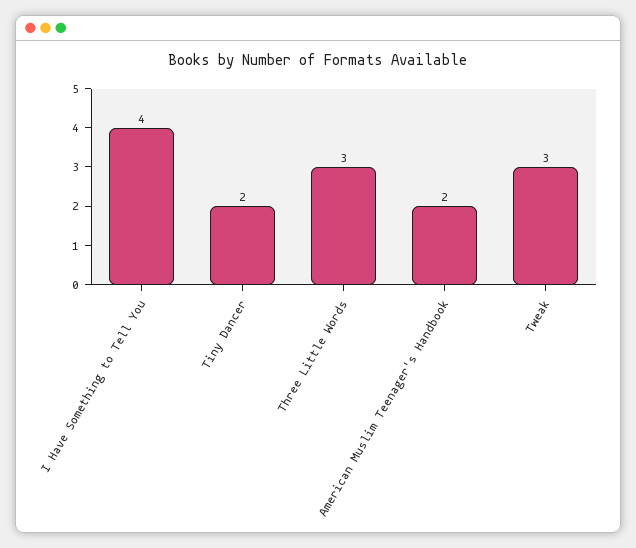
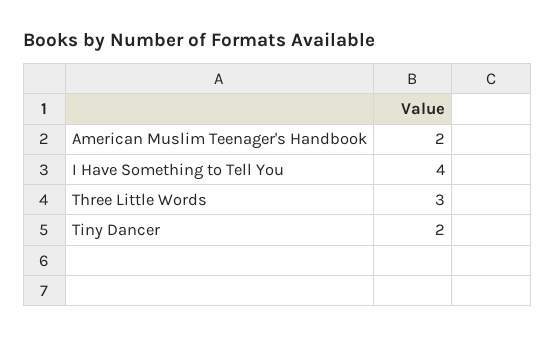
Tweak: 3 -> none

